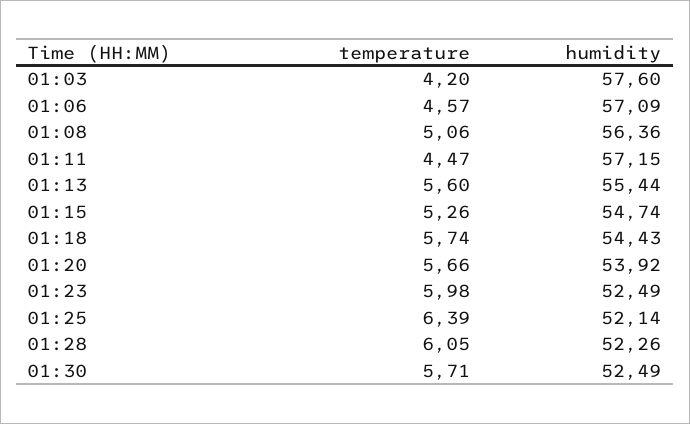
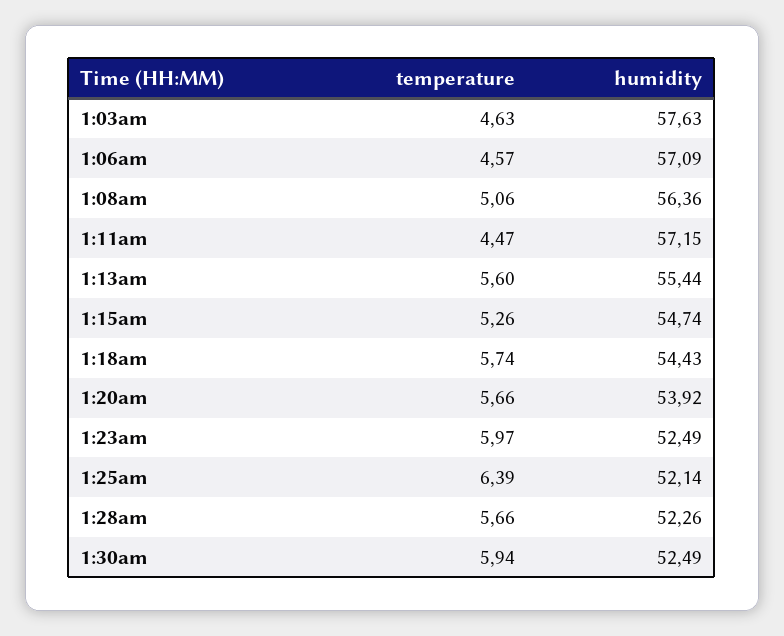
temperature, 01:03: 4.2 -> 4.63
humidity, 01:03: 57.6 -> 57.63
temperature, 01:23: 5.98 -> 5.97
temperature, 01:28: 6.05 -> 5.66
temperature, 01:30: 5.71 -> 5.94

